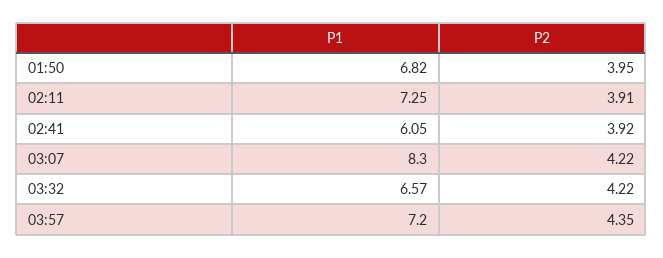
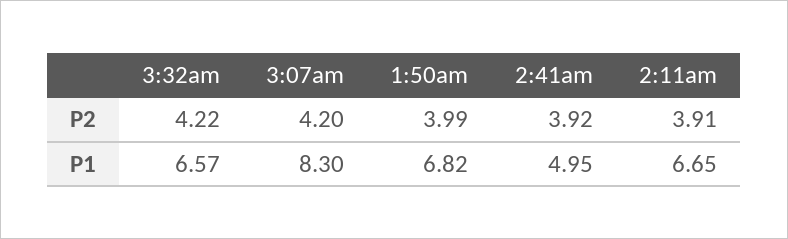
P2, 01:50: 3.95 -> 3.99
P1, 02:11: 7.25 -> 6.65
P1, 02:41: 6.05 -> 4.95
P2, 03:07: 4.22 -> 4.2
P1, 03:57: 7.2 -> none
P2, 03:57: 4.35 -> none

